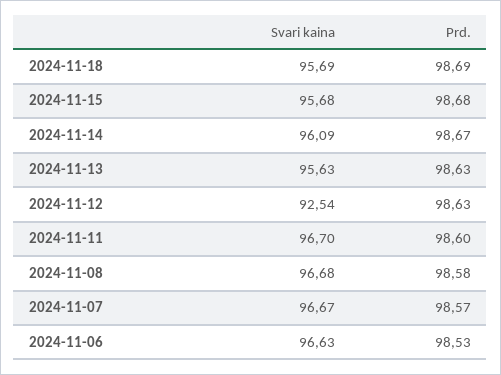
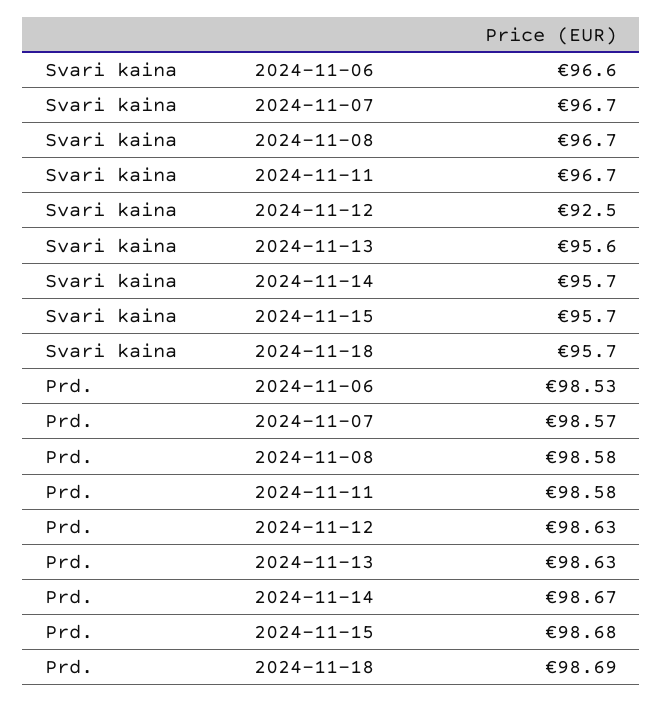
Svari kaina, 2024-11-14: 96.09 -> 95.7
Prd., 2024-11-11: 98.6 -> 98.58

